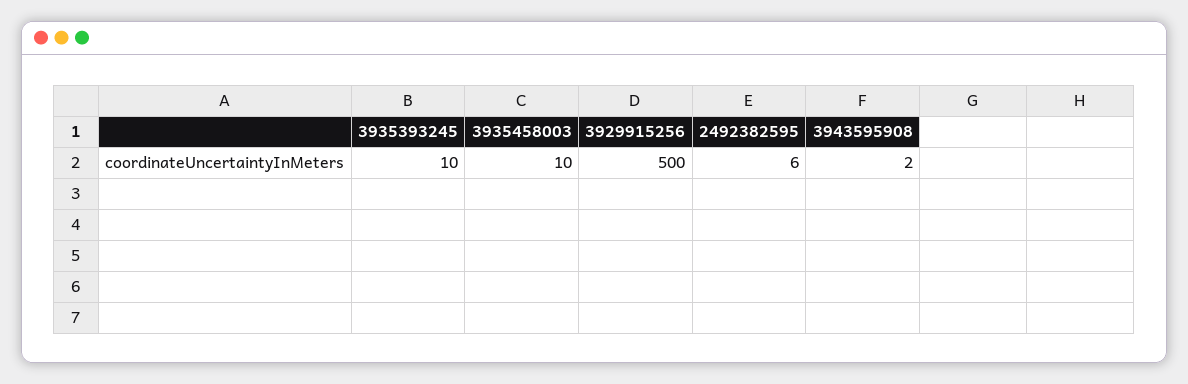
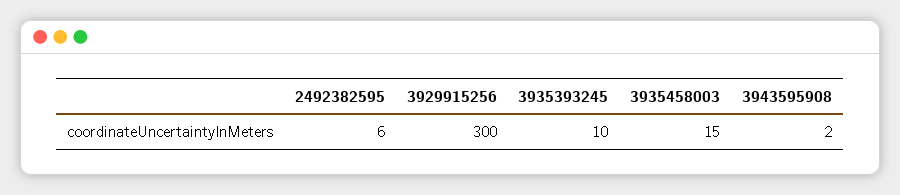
3935458003: 10 -> 15
3929915256: 500 -> 300

